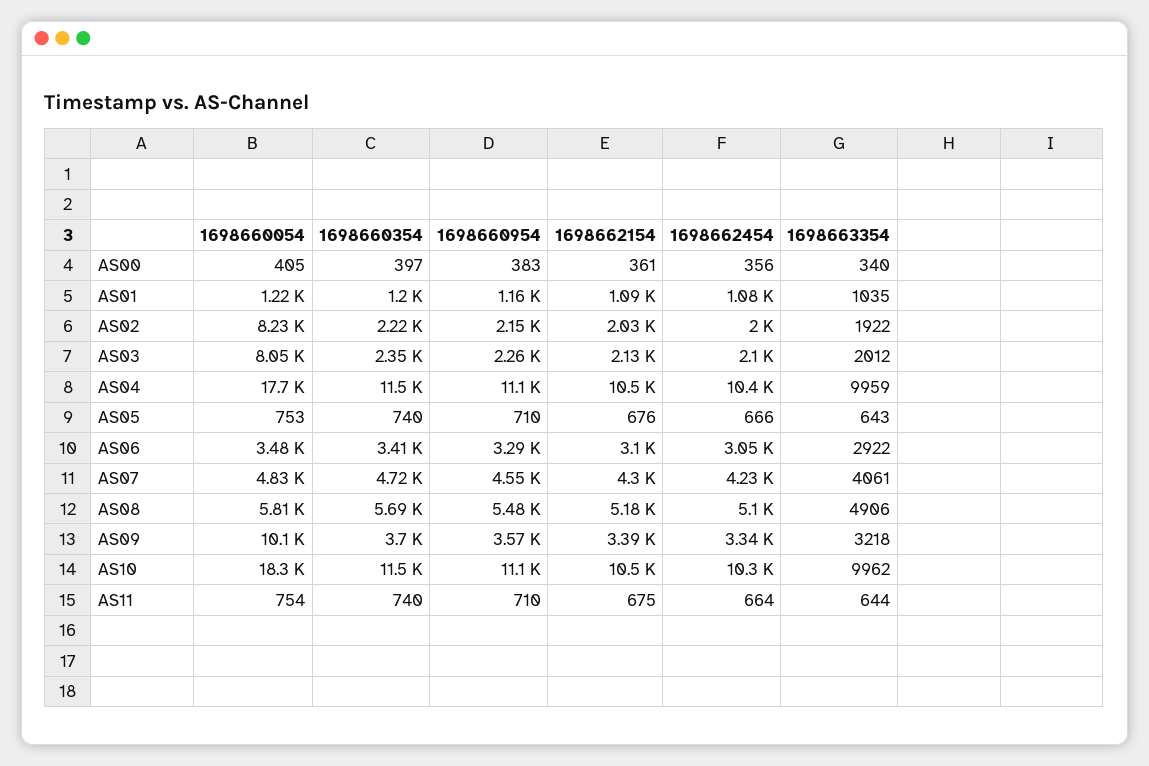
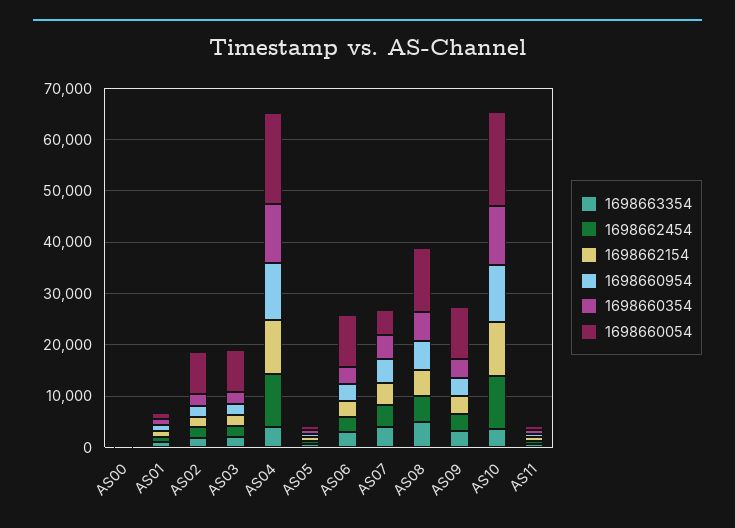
1698663354, AS04: 9959 -> 4000
1698660054, AS06: 3480 -> 10000
1698660054, AS08: 5810 -> 12000
1698663354, AS10: 9962 -> 4000

